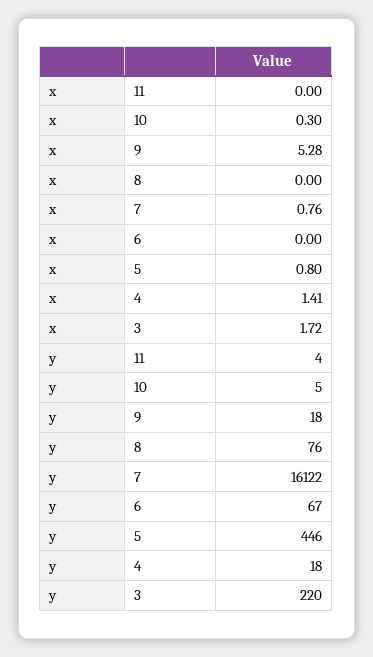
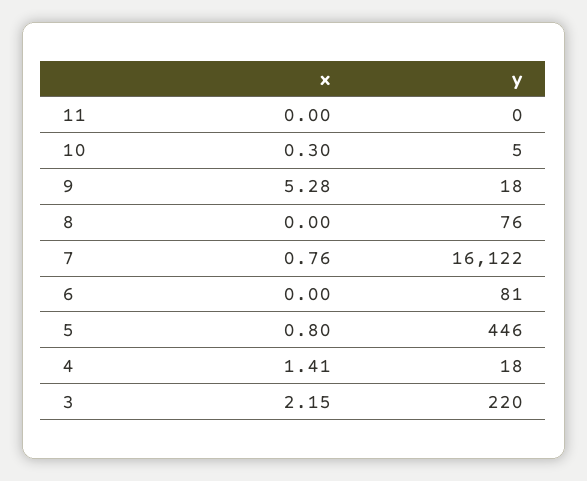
x, 3: 1.72 -> 2.15
y, 11: 4 -> 0
y, 6: 67 -> 81

